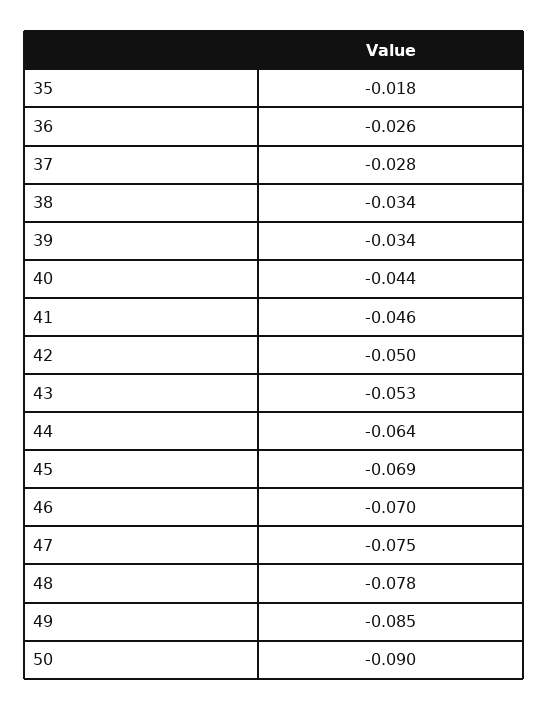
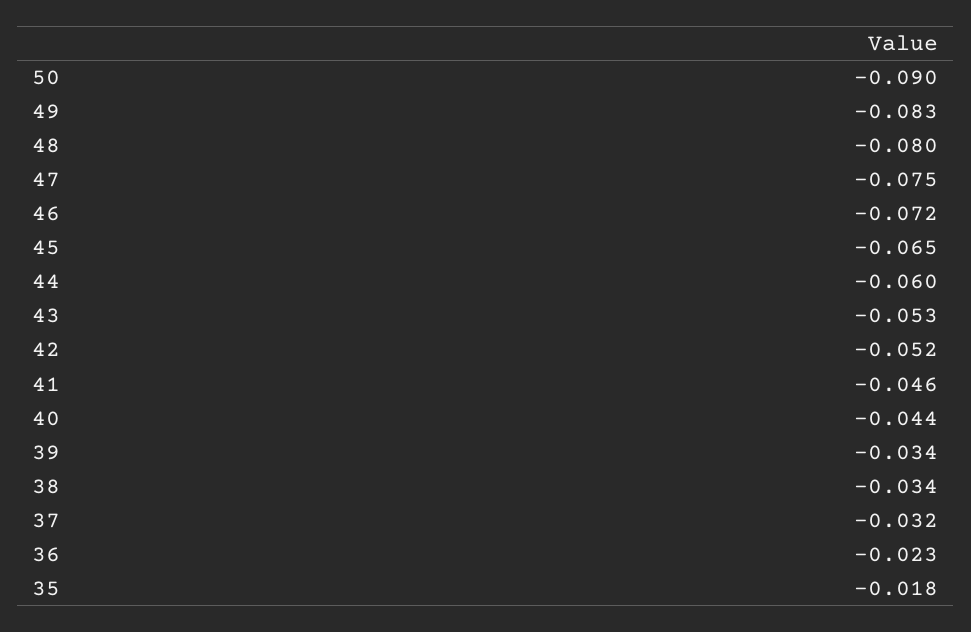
36: -0.026 -> -0.023
37: -0.028 -> -0.032
42: -0.05 -> -0.052
44: -0.064 -> -0.06
45: -0.069 -> -0.065
46: -0.07 -> -0.072
48: -0.078 -> -0.08
49: -0.085 -> -0.083

